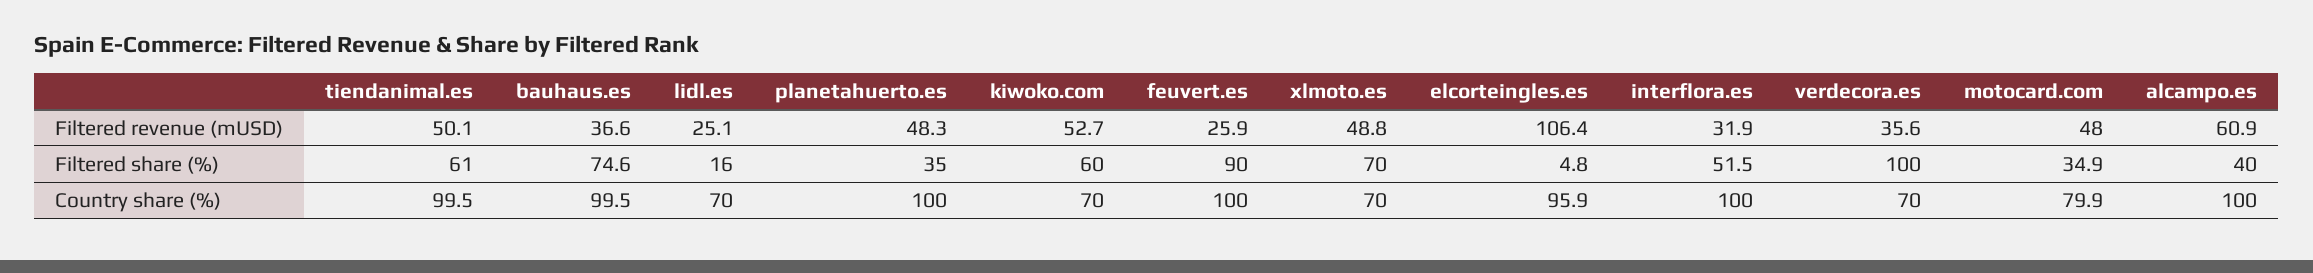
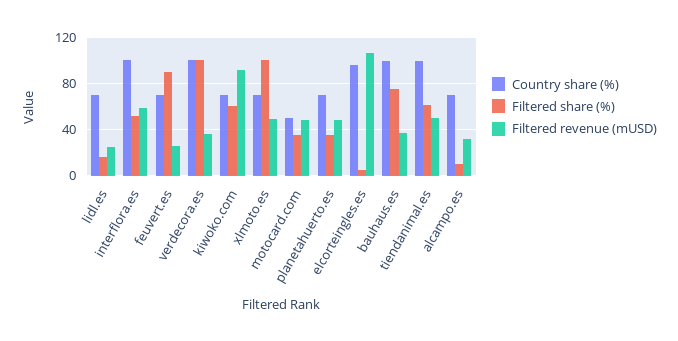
Filtered revenue (mUSD), kiwoko.com: 52.7 -> 90
Filtered revenue (mUSD), interflora.es: 31.9 -> 60
Filtered revenue (mUSD), alcampo.es: 60.9 -> 30
Filtered share (%), xlmoto.es: 70 -> 100
Filtered share (%), alcampo.es: 40 -> 10
Country share (%), planetahuerto.es: 100 -> 70
Country share (%), feuvert.es: 100 -> 70
Country share (%), verdecora.es: 70 -> 100
Country share (%), motocard.com: 79.9 -> 50
Country share (%), alcampo.es: 100 -> 70

